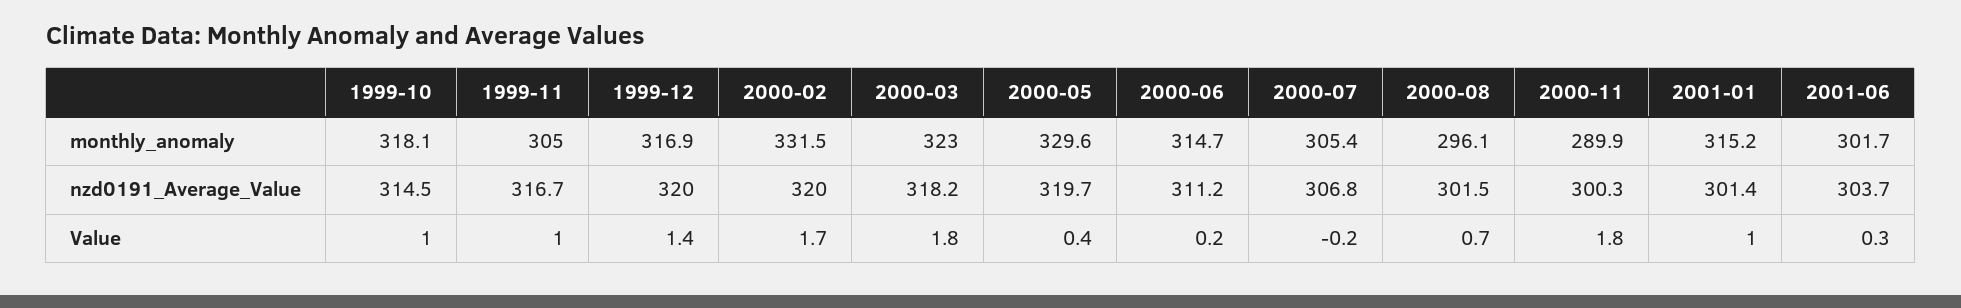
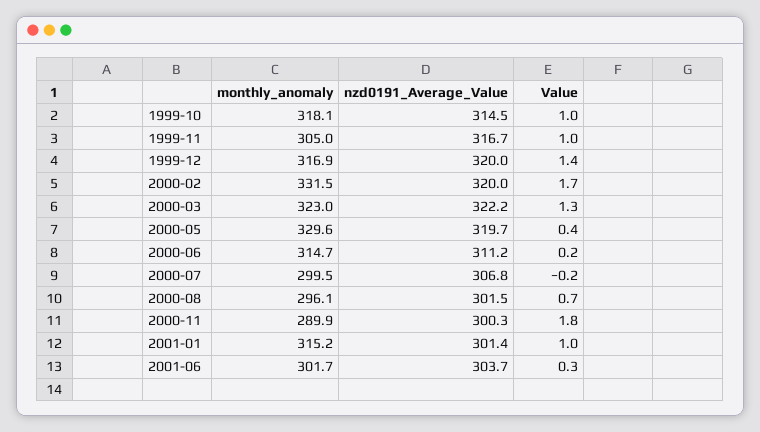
2000-07, monthly_anomaly: 305.4 -> 299.5
2000-03, nzd0191_Average_Value: 318.2 -> 322.2
2000-03, Value: 1.8 -> 1.3

